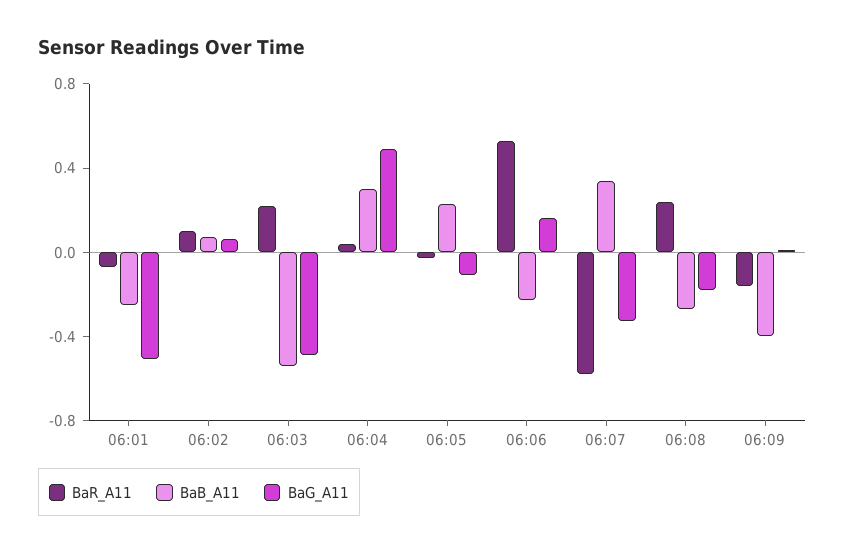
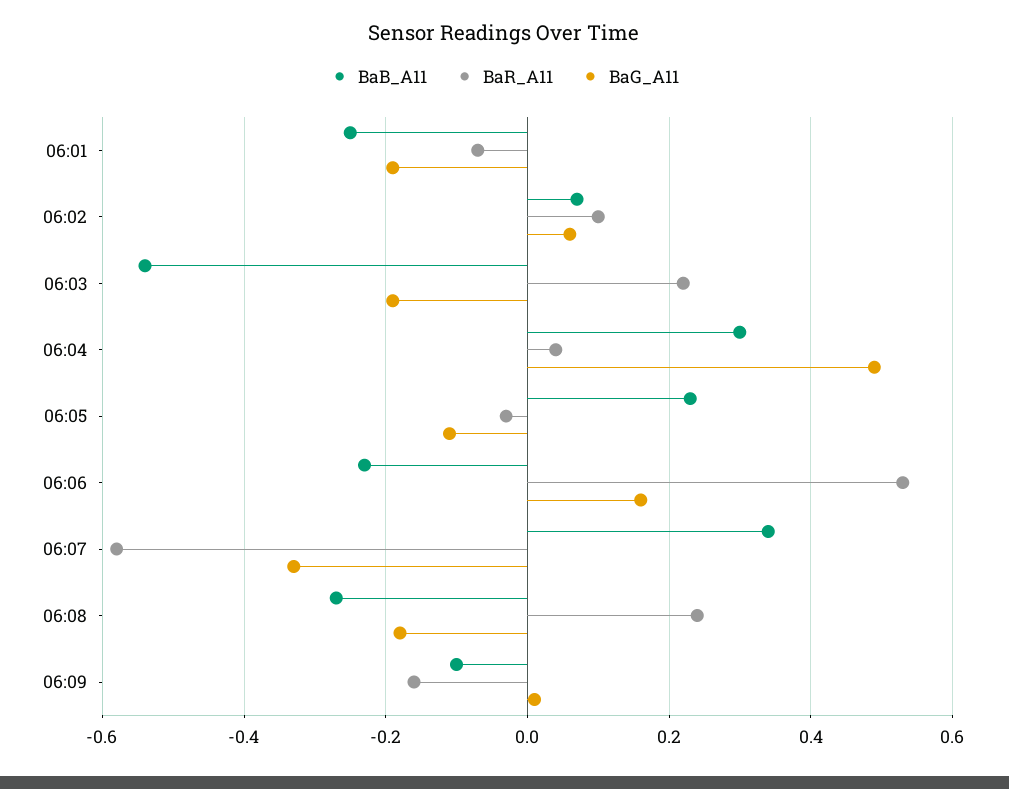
BaG_A11, 06:01: -0.5 -> -0.2
BaG_A11, 06:03: -0.5 -> -0.2
BaB_A11, 06:09: -0.4 -> -0.1

